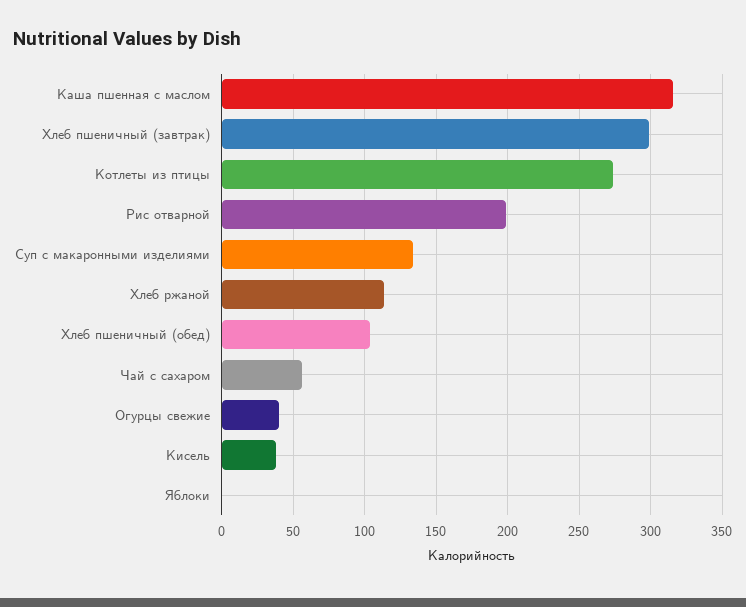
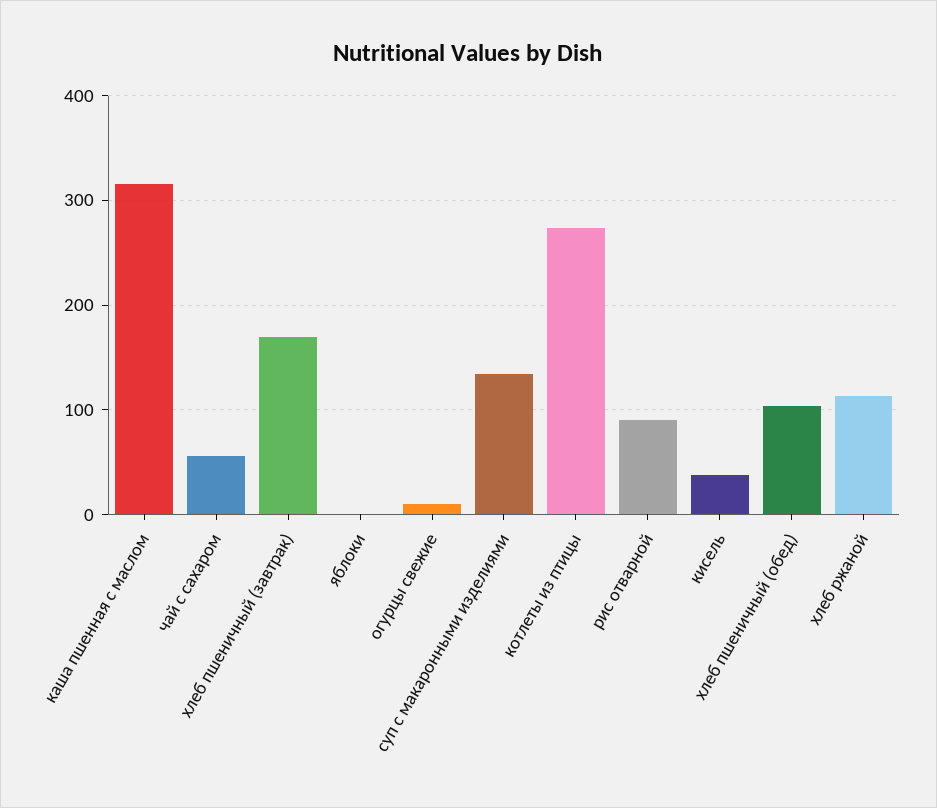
Хлеб пшеничный (завтрак): 300 -> 170
Рис отварной: 200 -> 90
Огурцы свежие: 40 -> 10

